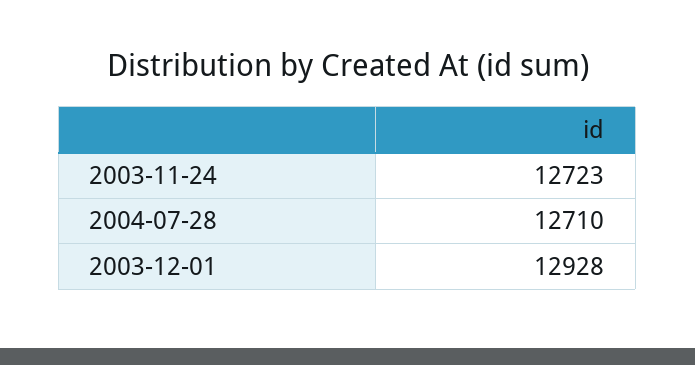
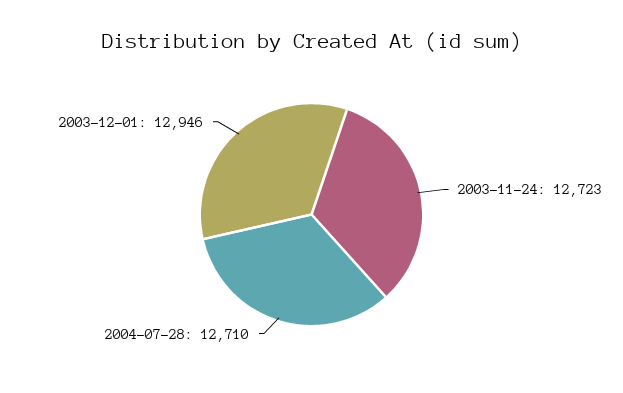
2003-12-01: 12928 -> 12946

